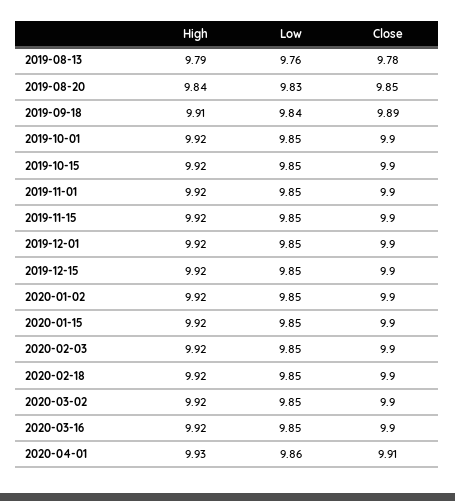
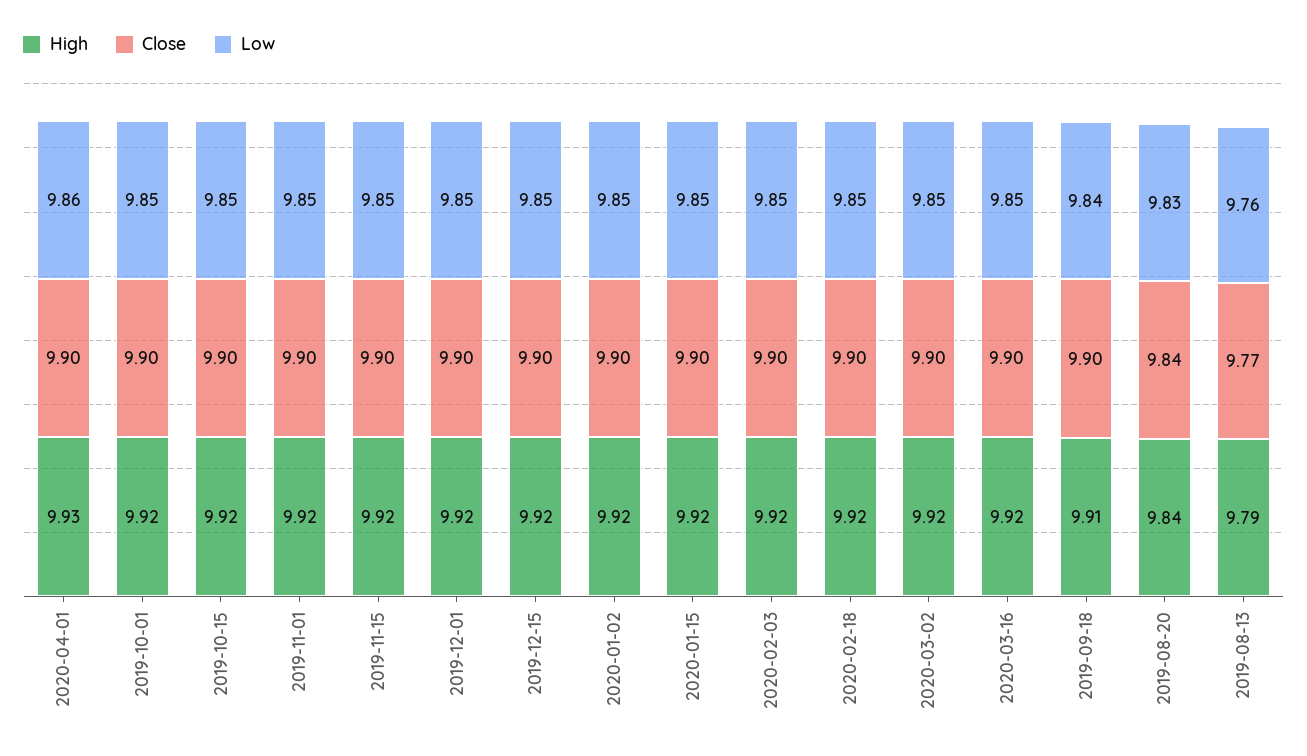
Close, 2019-08-13: 9.78 -> 9.77
Close, 2019-08-20: 9.85 -> 9.84
Close, 2019-09-18: 9.89 -> 9.9
Close, 2020-04-01: 9.91 -> 9.9

